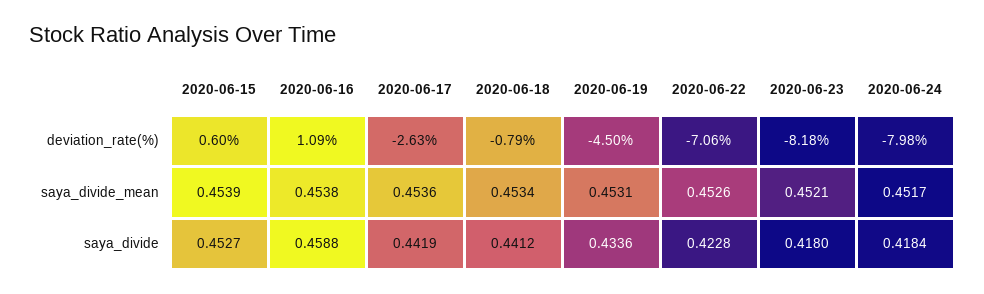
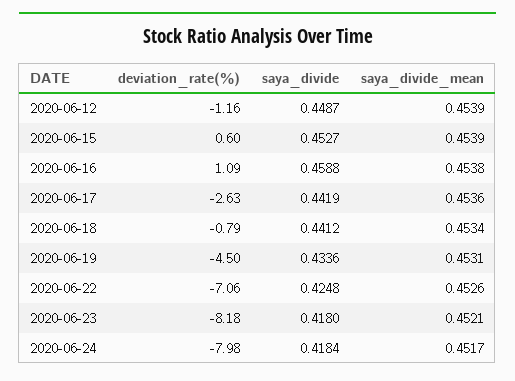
2020-06-22, saya_divide: 0.4228 -> 0.4248
2020-06-12, deviation_rate(%): none -> -1.16
2020-06-12, saya_divide: none -> 0.4487
2020-06-12, saya_divide_mean: none -> 0.4539

